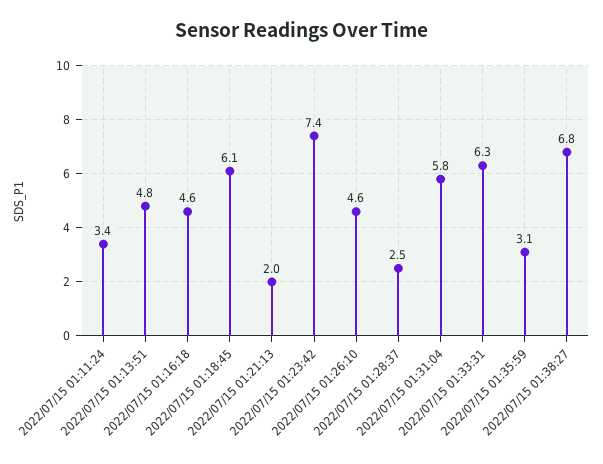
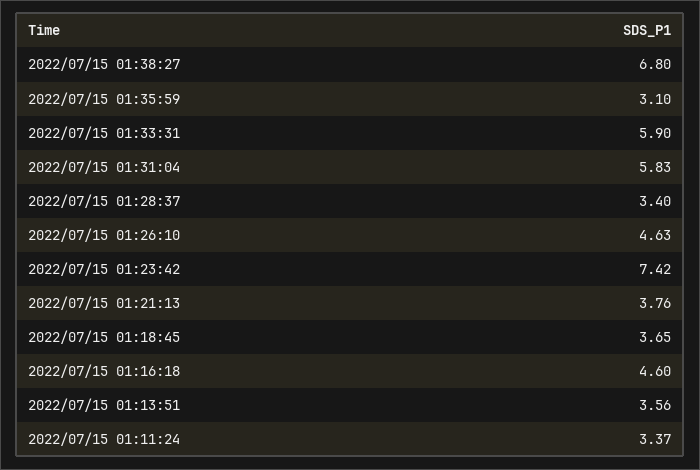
2022/07/15 01:13:51: 4.8 -> 3.56
2022/07/15 01:18:45: 6.1 -> 3.65
2022/07/15 01:21:13: 2 -> 3.76
2022/07/15 01:28:37: 2.5 -> 3.4
2022/07/15 01:33:31: 6.3 -> 5.9

